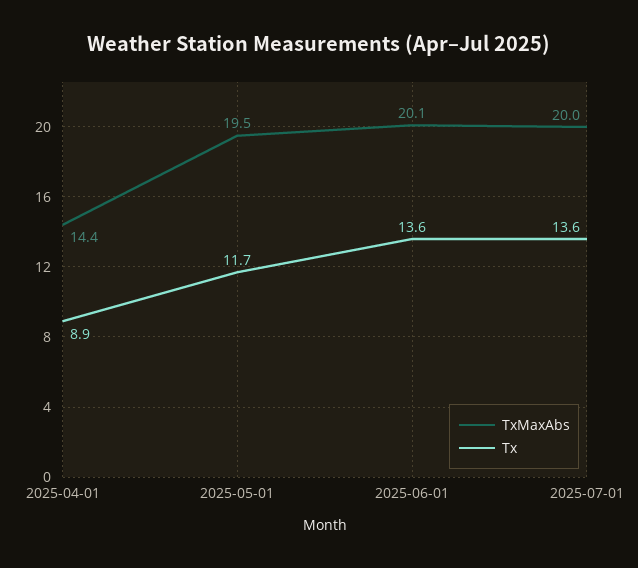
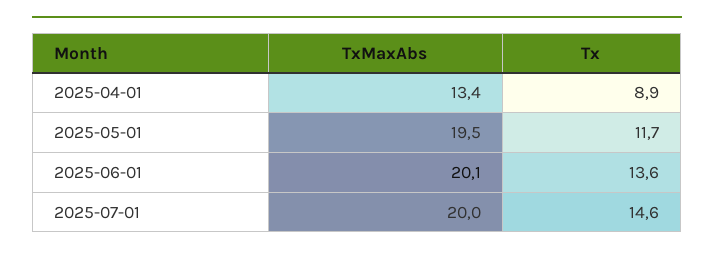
TxMaxAbs, 2025-04-01: 14.4 -> 13.4
Tx, 2025-07-01: 13.6 -> 14.6

